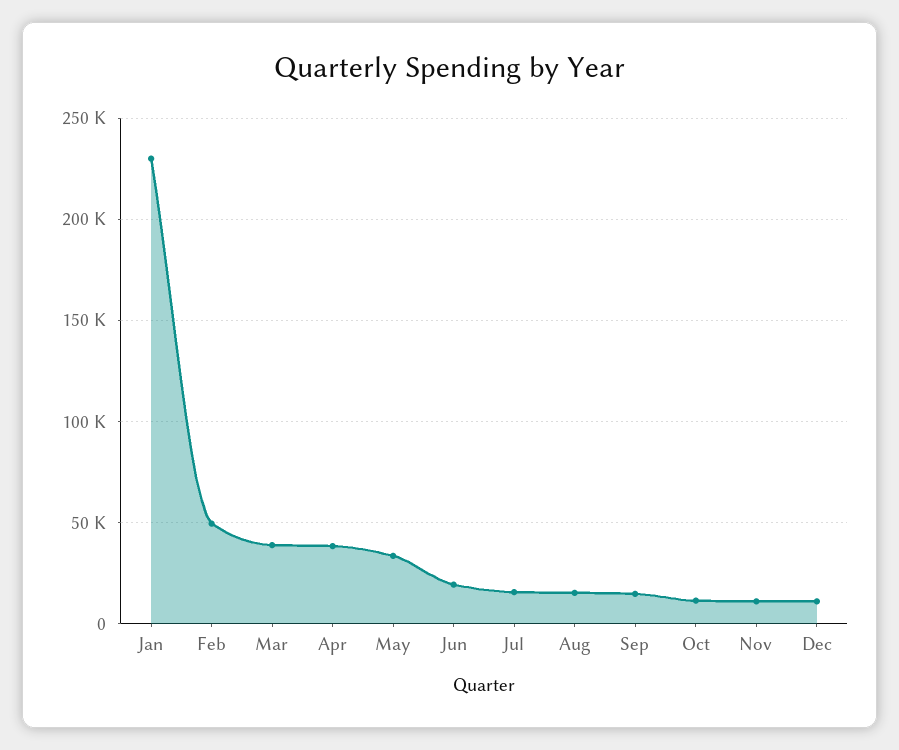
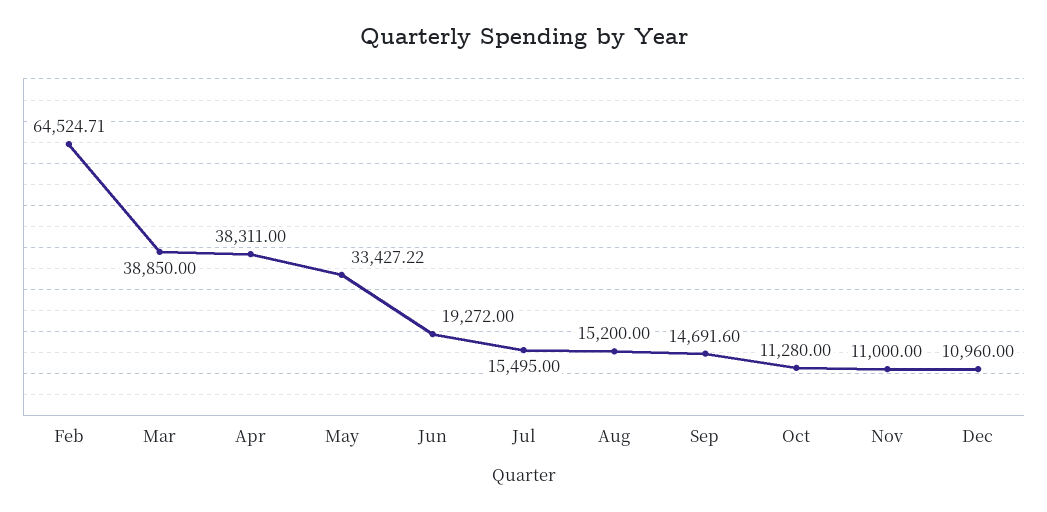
Jan: 230000 -> none
Feb: 50000 -> 64524.71

